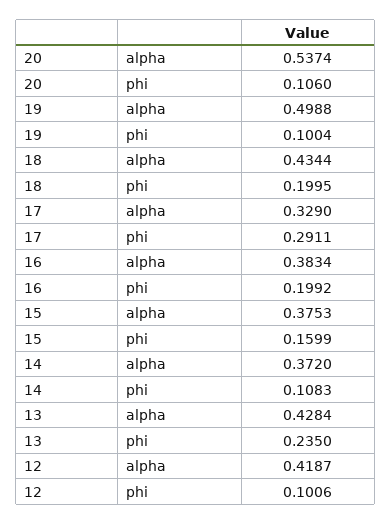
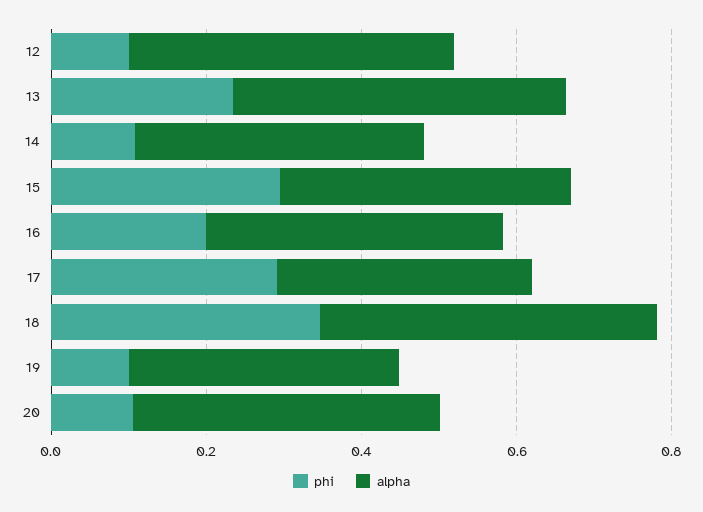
alpha, 20: 0.5374 -> 0.4
alpha, 19: 0.4988 -> 0.35
phi, 18: 0.1995 -> 0.35
phi, 15: 0.1599 -> 0.3

